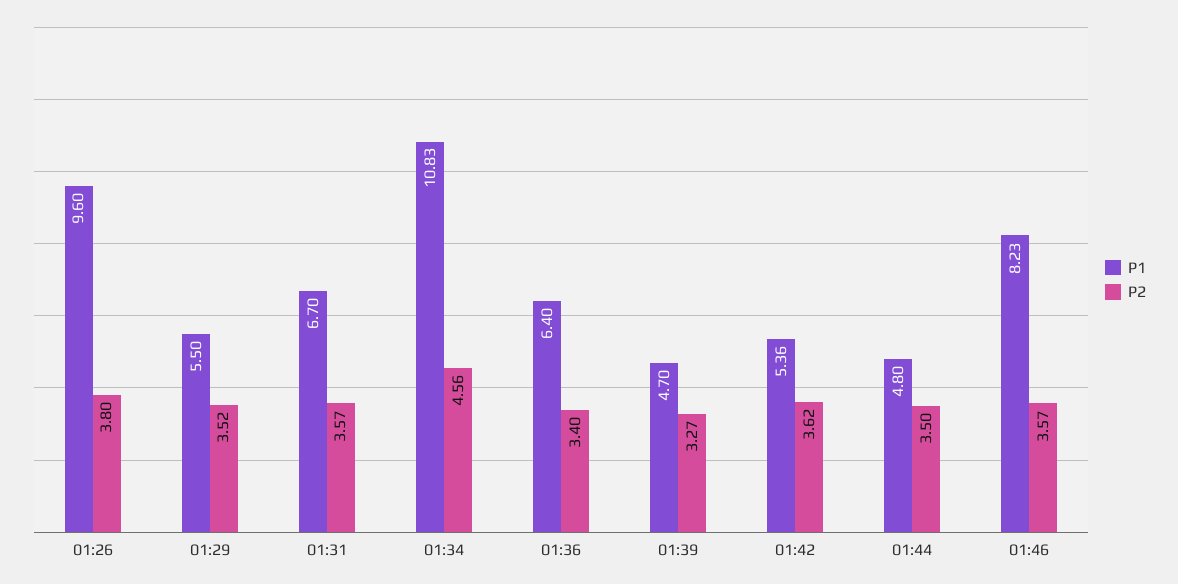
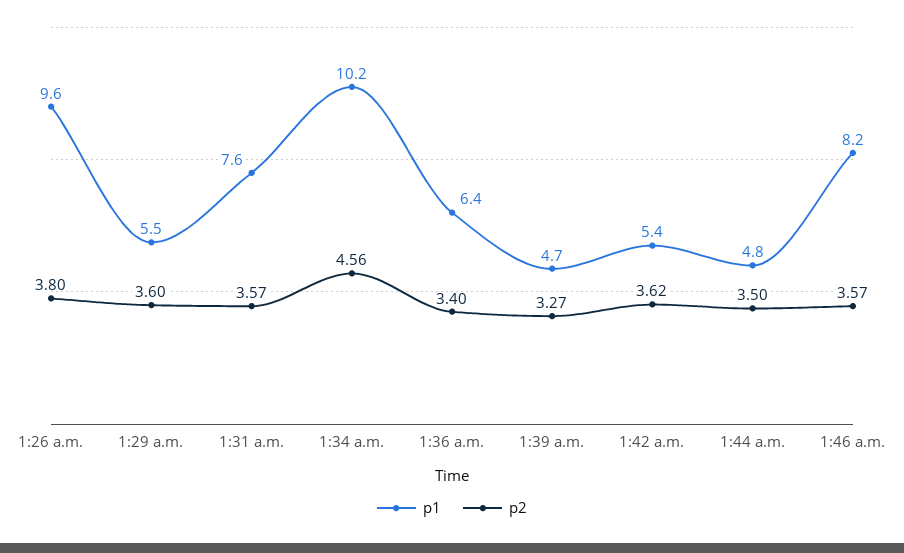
P2, 01:29: 3.52 -> 3.6
P1, 01:31: 6.7 -> 7.6
P1, 01:34: 10.83 -> 10.2

